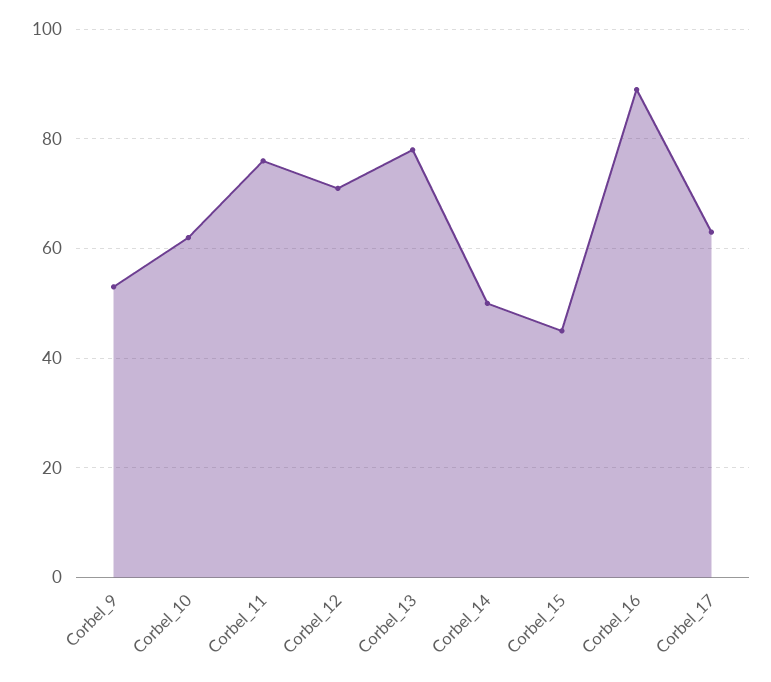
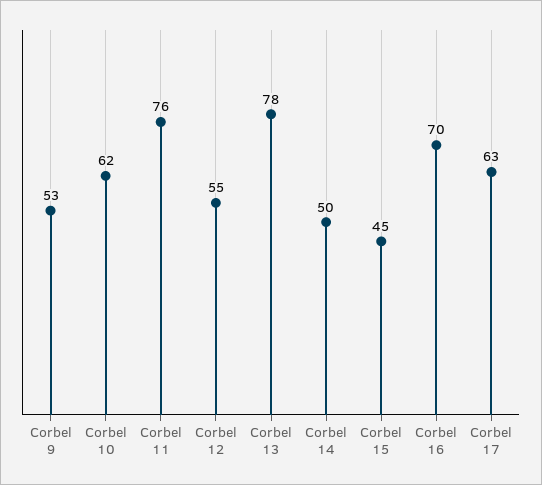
Corbel_12: 70 -> 55
Corbel_16: 90 -> 70

